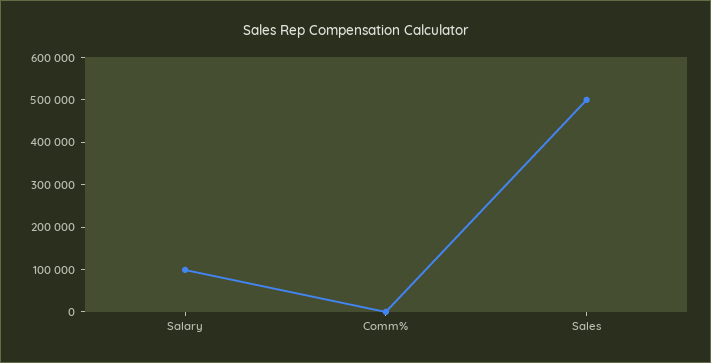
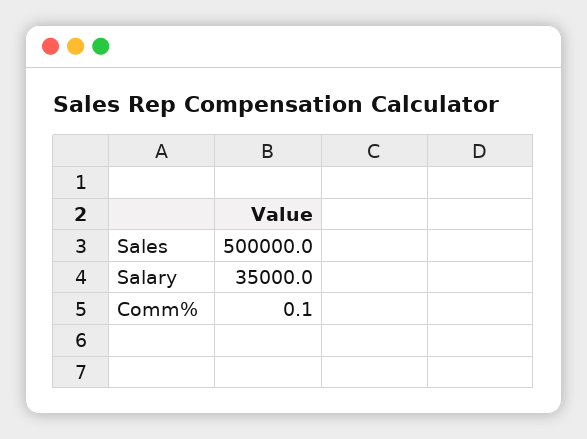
Salary: 100000 -> 35000

